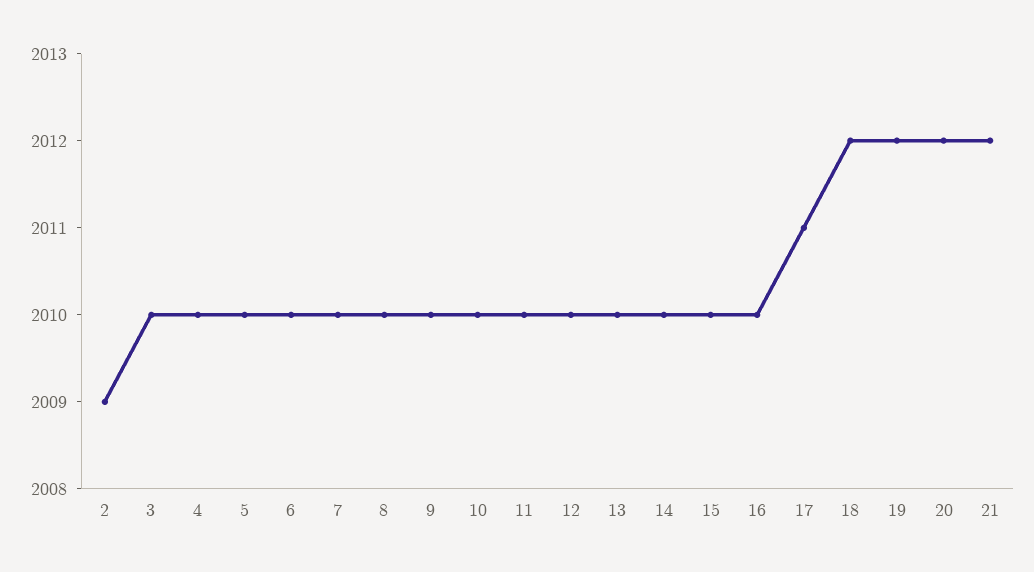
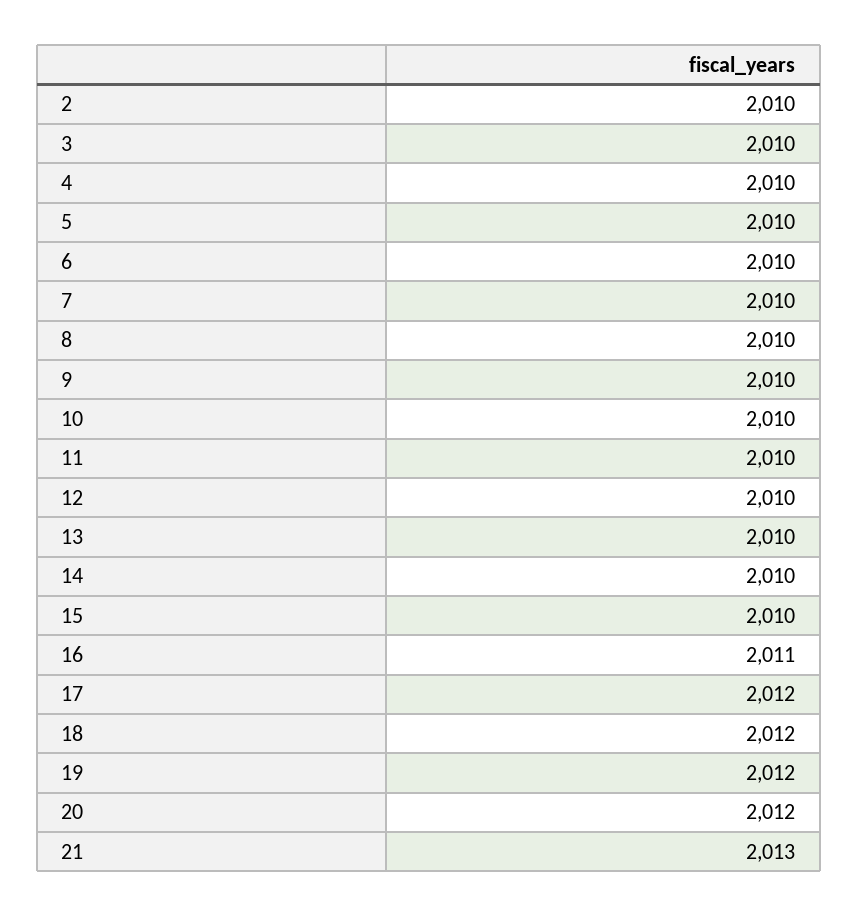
2: 2009 -> 2010
16: 2010 -> 2011
17: 2011 -> 2012
21: 2012 -> 2013

